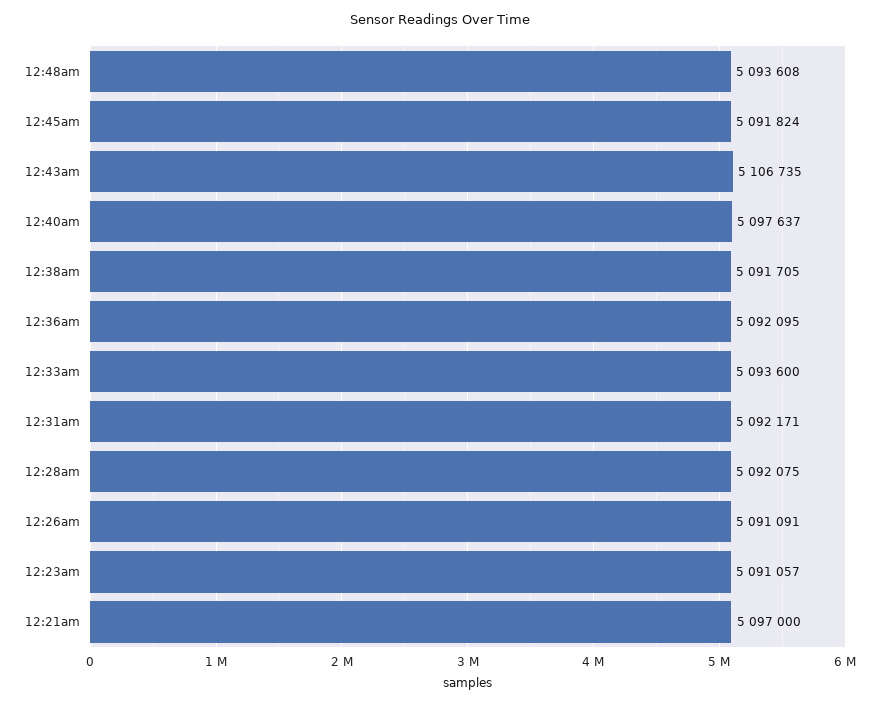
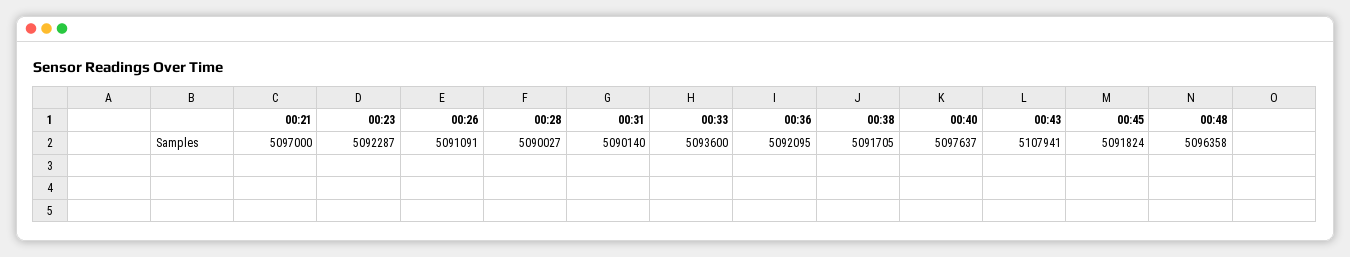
12:48am: 5093608 -> 5096358
12:43am: 5106735 -> 5107941
12:31am: 5092171 -> 5090140
12:28am: 5092075 -> 5090027
12:23am: 5091057 -> 5092287

